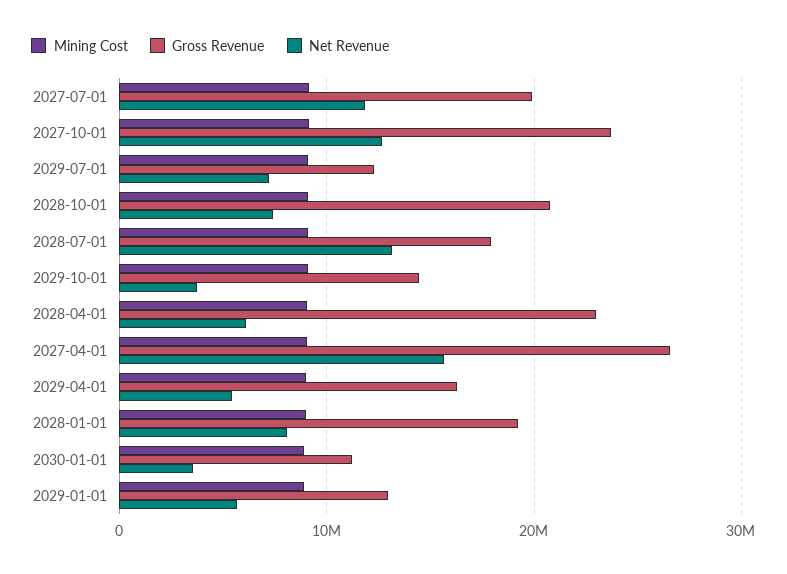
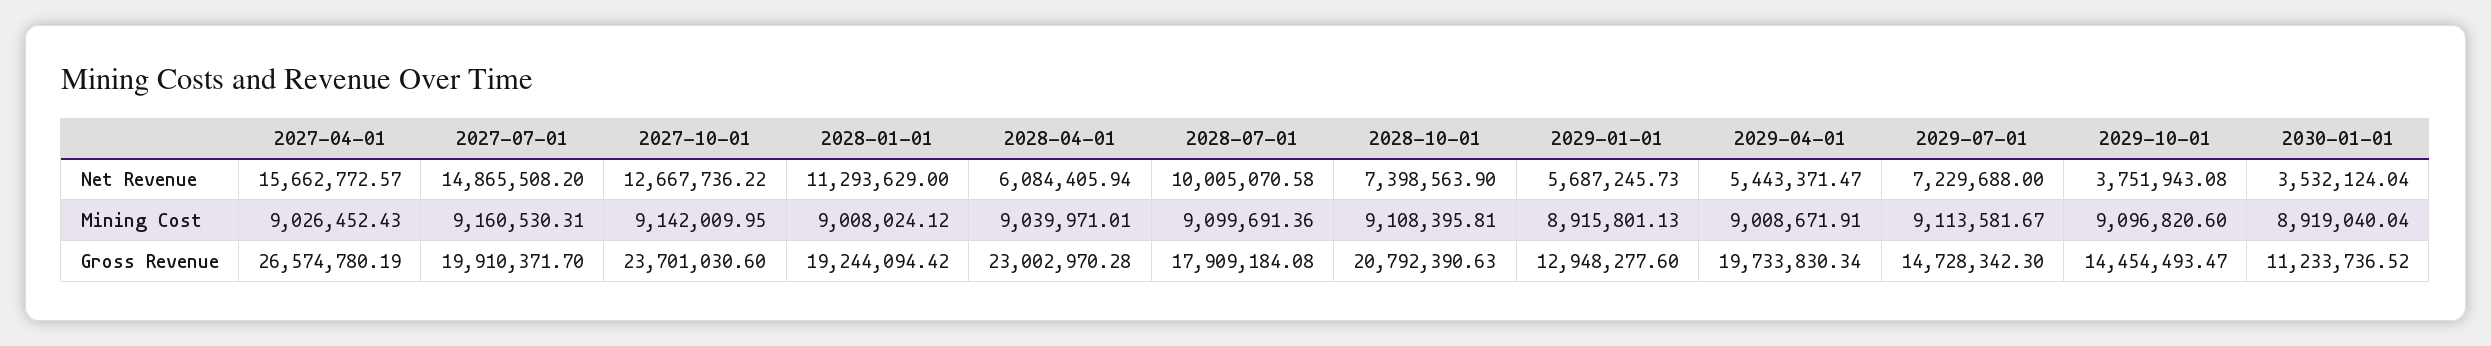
Net Revenue, 2027-07-01: 12000000 -> 14865508.2
Gross Revenue, 2029-07-01: 12000000 -> 14728342.3
Net Revenue, 2028-07-01: 13000000 -> 10005070.58
Gross Revenue, 2029-04-01: 16000000 -> 19733830.34
Net Revenue, 2028-01-01: 8000000 -> 11293629

